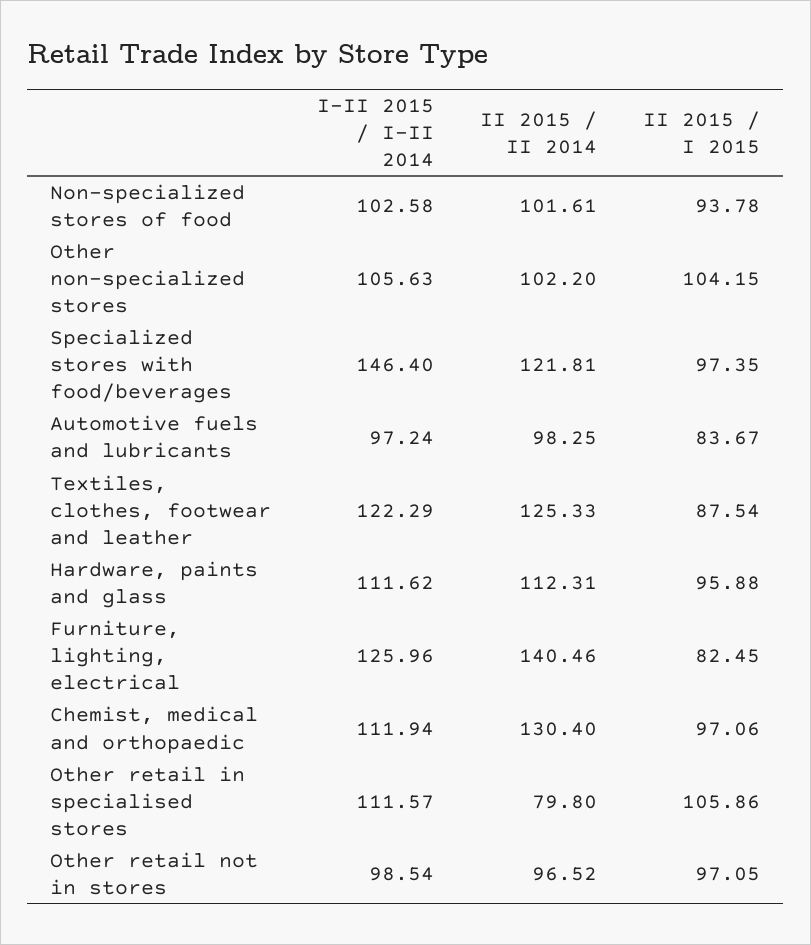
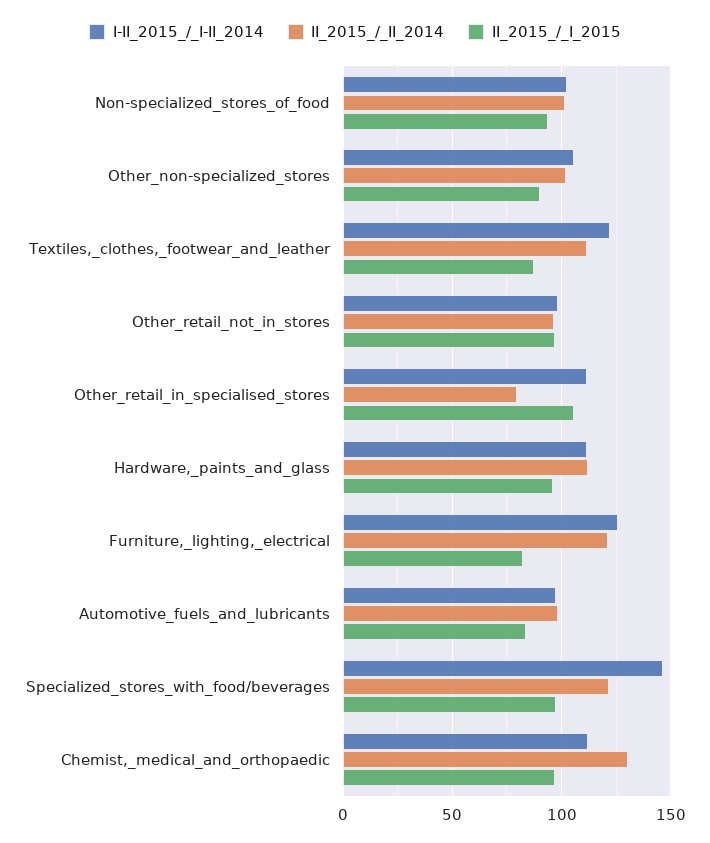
II 2015 / I 2015, Other non-specialized stores: 104.15 -> 90
II 2015 / II 2014, Textiles, clothes, footwear and leather: 125.33 -> 110
II 2015 / II 2014, Furniture, lighting, electrical: 140.46 -> 120

